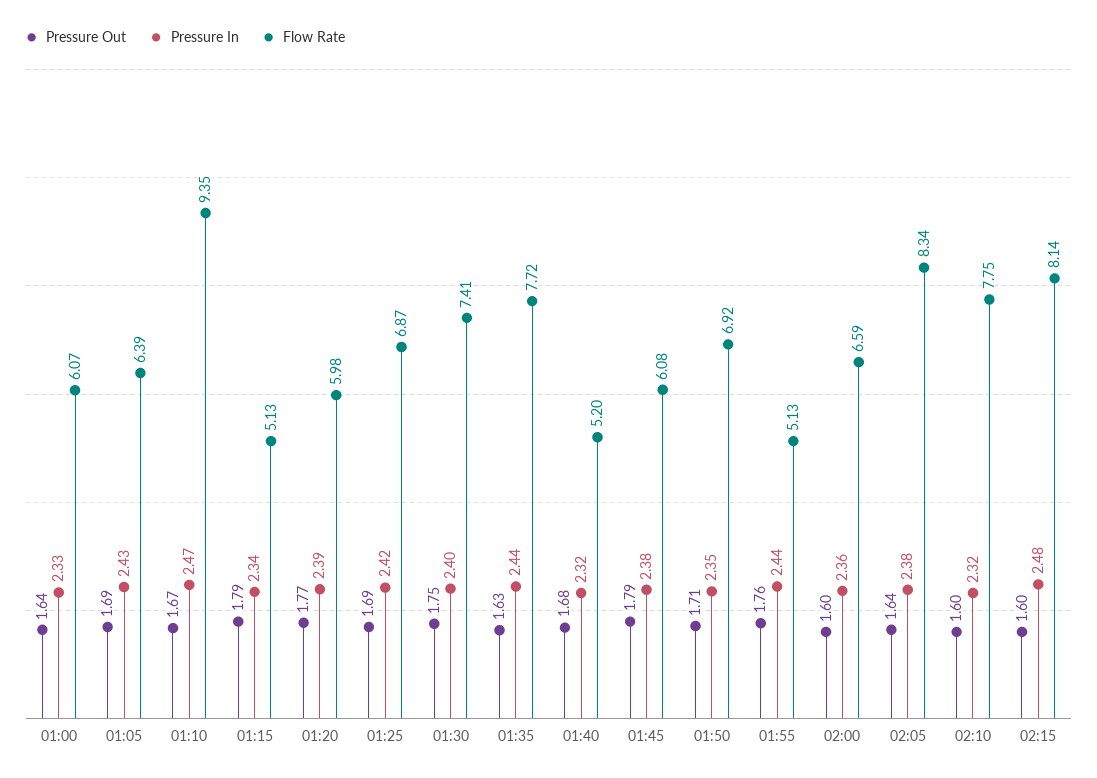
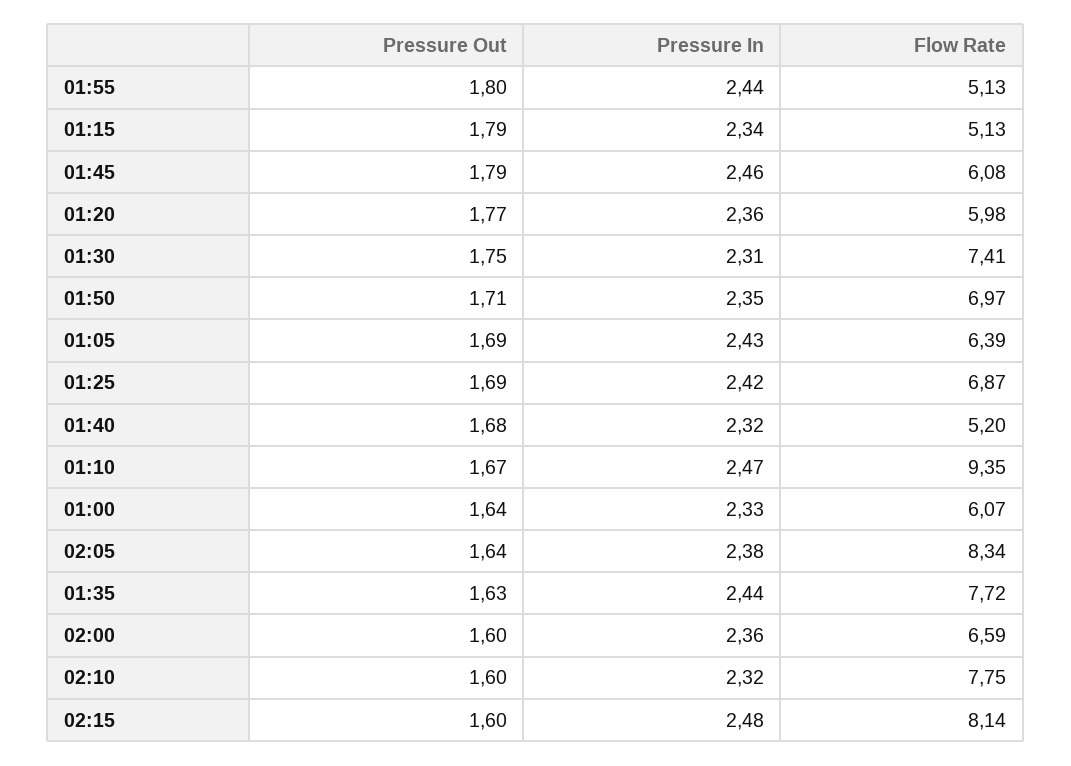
Pressure In, 01:20: 2.39 -> 2.36
Pressure In, 01:30: 2.4 -> 2.31
Pressure In, 01:45: 2.38 -> 2.46
Flow Rate, 01:50: 6.92 -> 6.97
Pressure Out, 01:55: 1.76 -> 1.8

